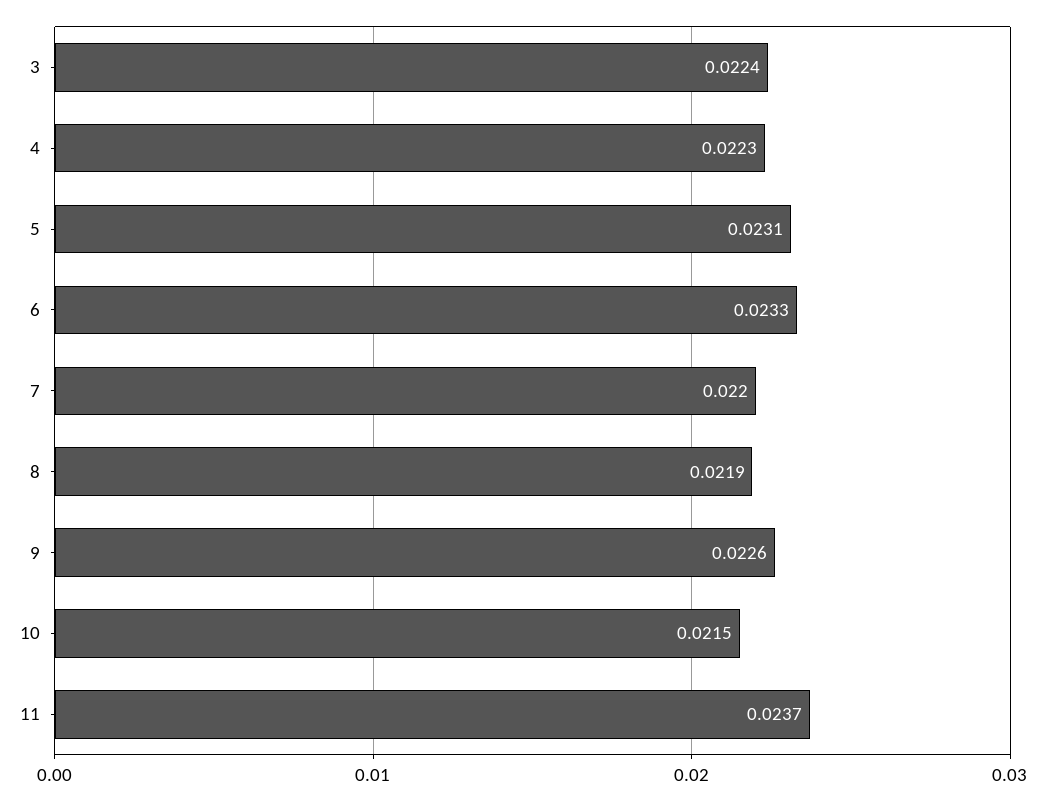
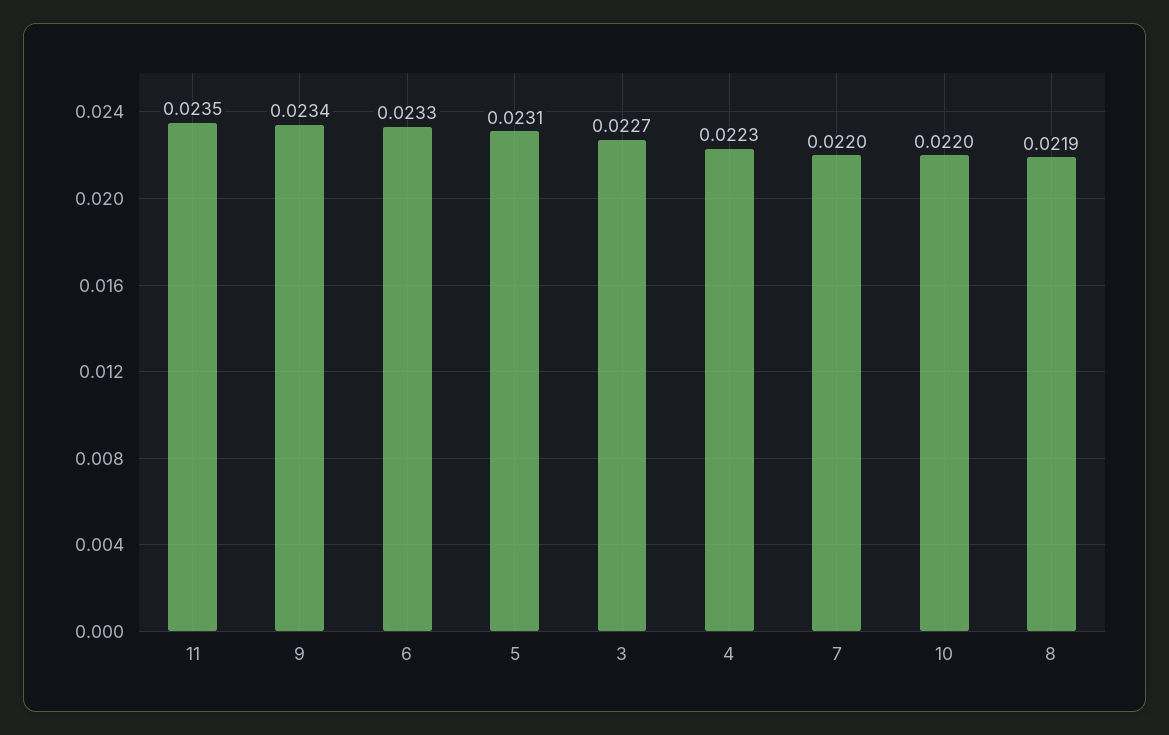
3: 0.0224 -> 0.0227
9: 0.0226 -> 0.0234
10: 0.0215 -> 0.022
11: 0.0237 -> 0.0235

